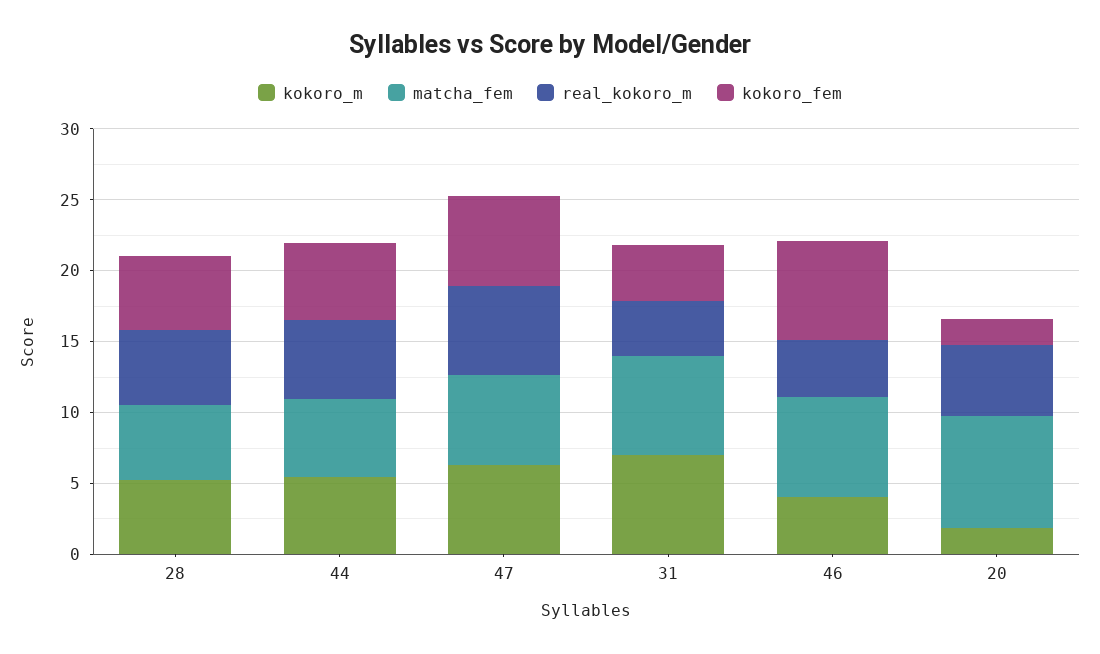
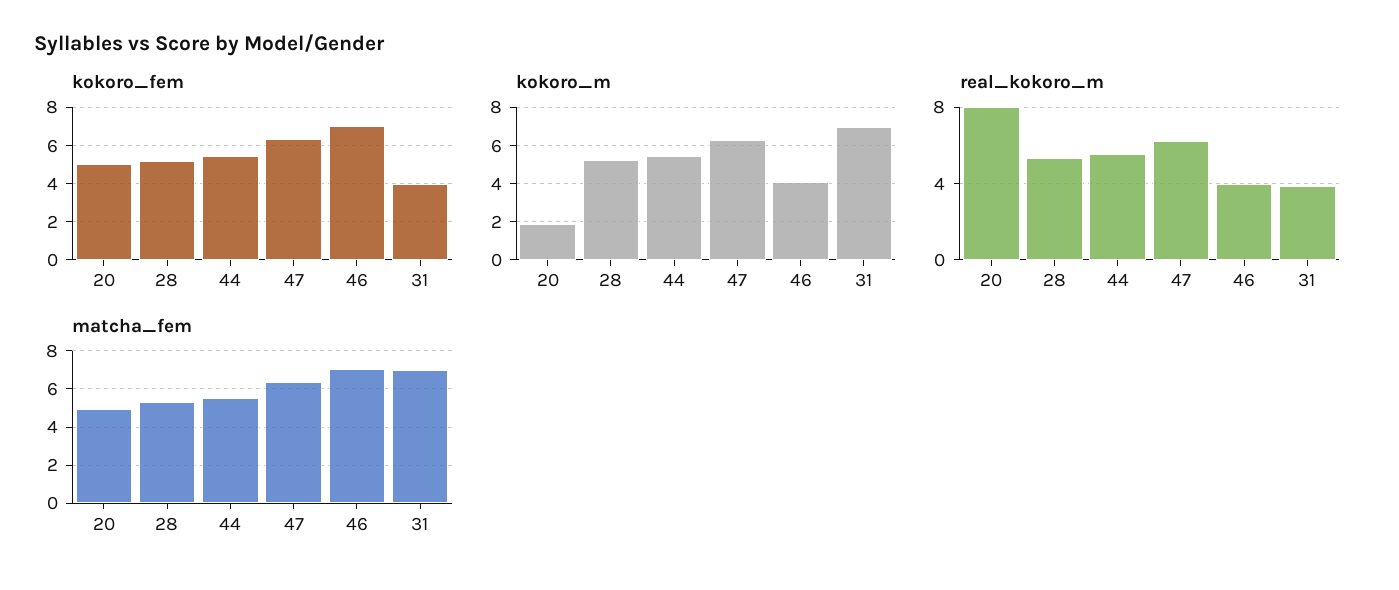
matcha_fem, 20: 8 -> 5
real_kokoro_m, 20: 5 -> 8
kokoro_fem, 20: 2 -> 5

